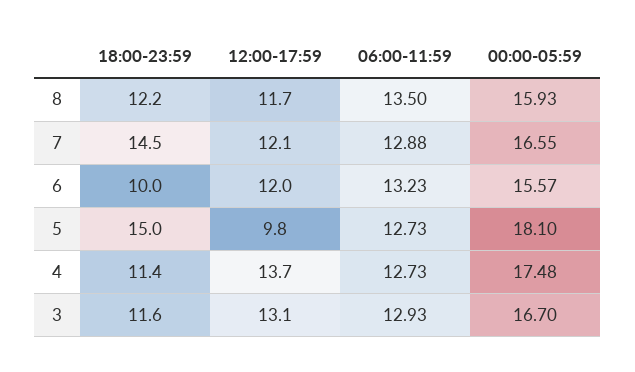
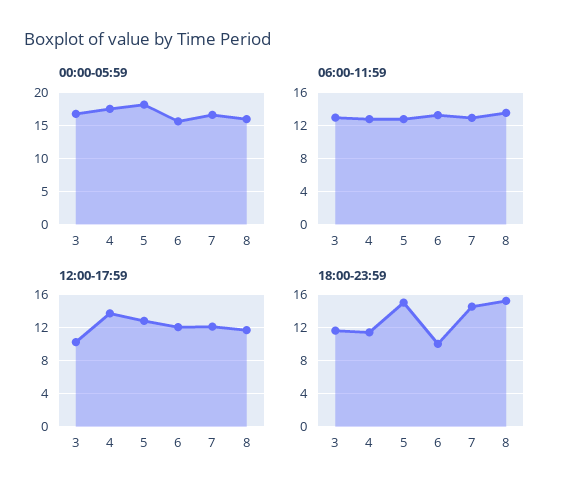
18:00-23:59, 8: 12.2 -> 15
12:00-17:59, 5: 9.8 -> 13
12:00-17:59, 3: 13.1 -> 10

